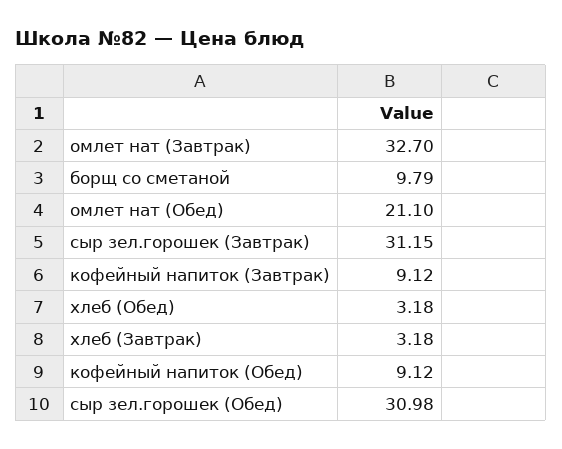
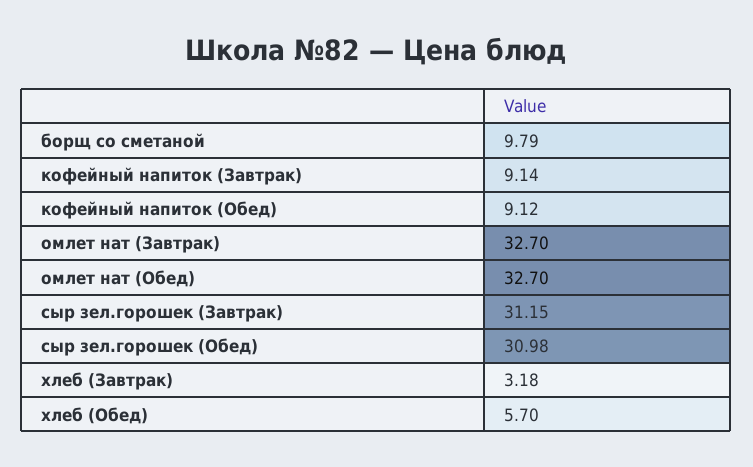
омлет нат (Обед): 21.1 -> 32.7
кофейный напиток (Завтрак): 9.12 -> 9.14
хлеб (Обед): 3.18 -> 5.7

